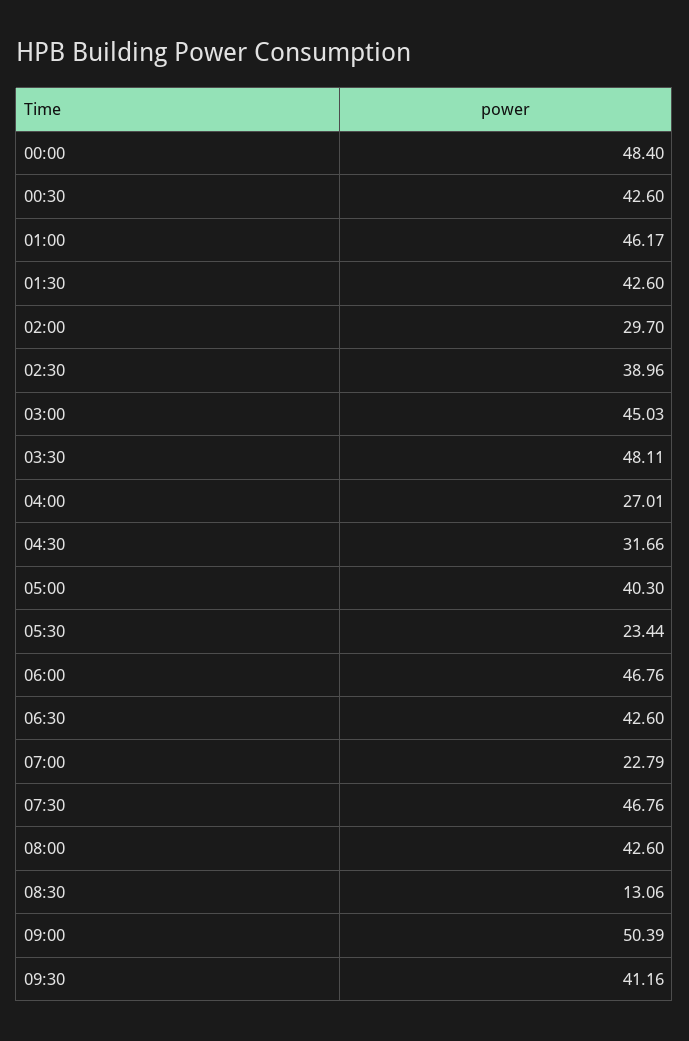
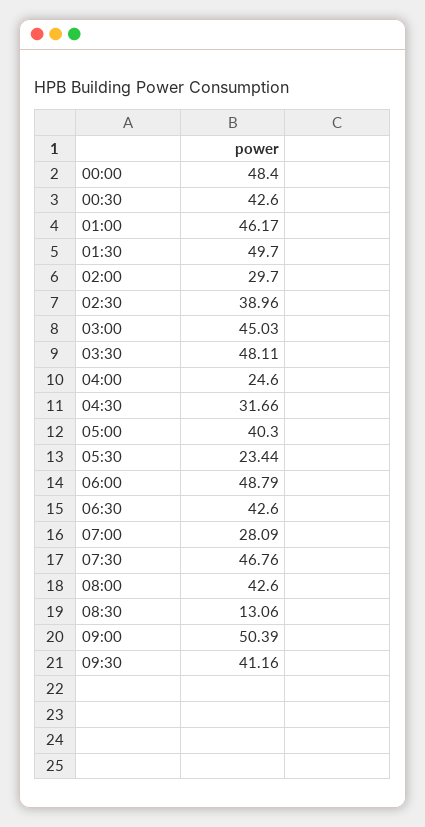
01:30: 42.6 -> 49.7
04:00: 27.01 -> 24.6
06:00: 46.76 -> 48.79
07:00: 22.79 -> 28.09

